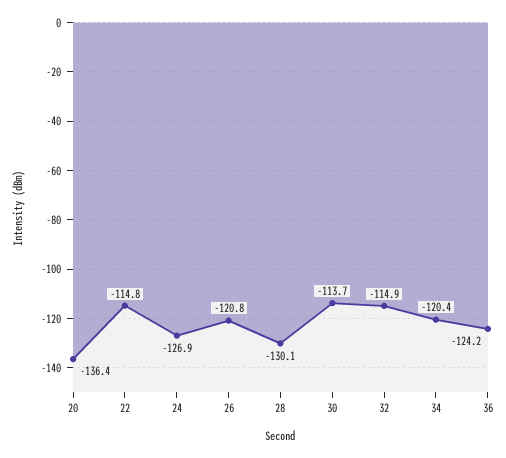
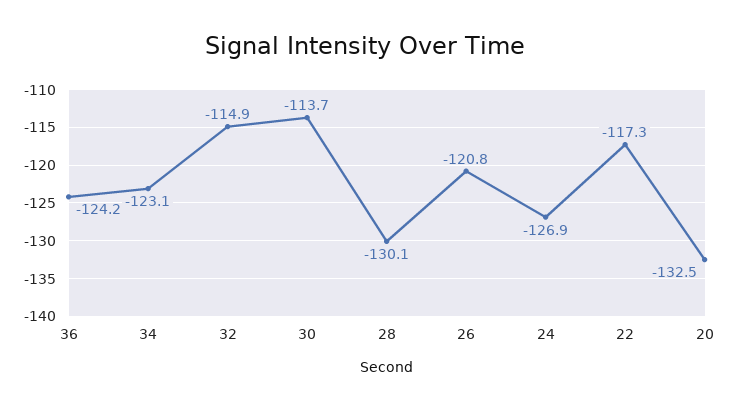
20: -136.4 -> -132.5
22: -114.8 -> -117.3
34: -120.4 -> -123.1

